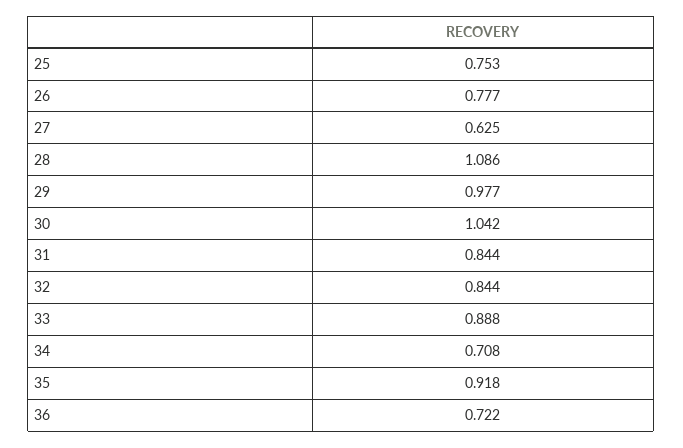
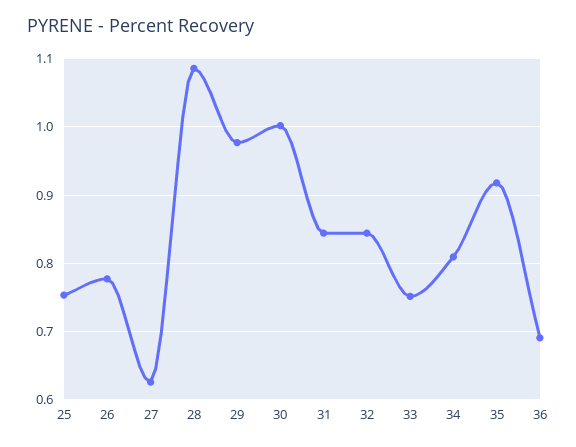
30: 1.042 -> 1
33: 0.888 -> 0.75
34: 0.708 -> 0.81
36: 0.722 -> 0.69

